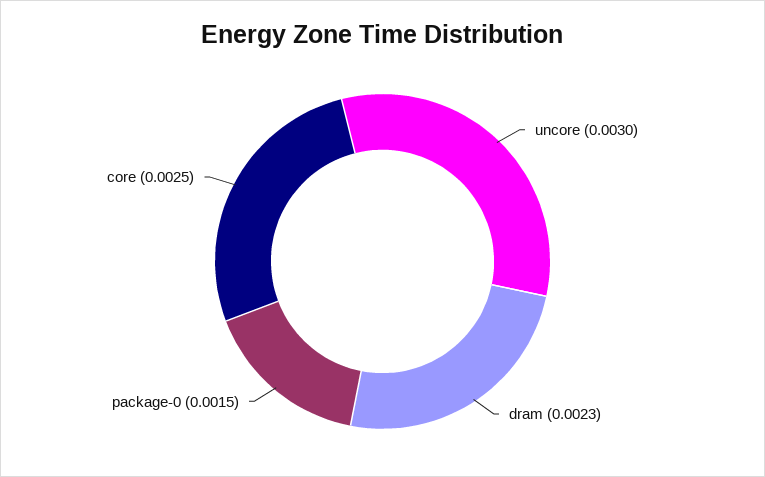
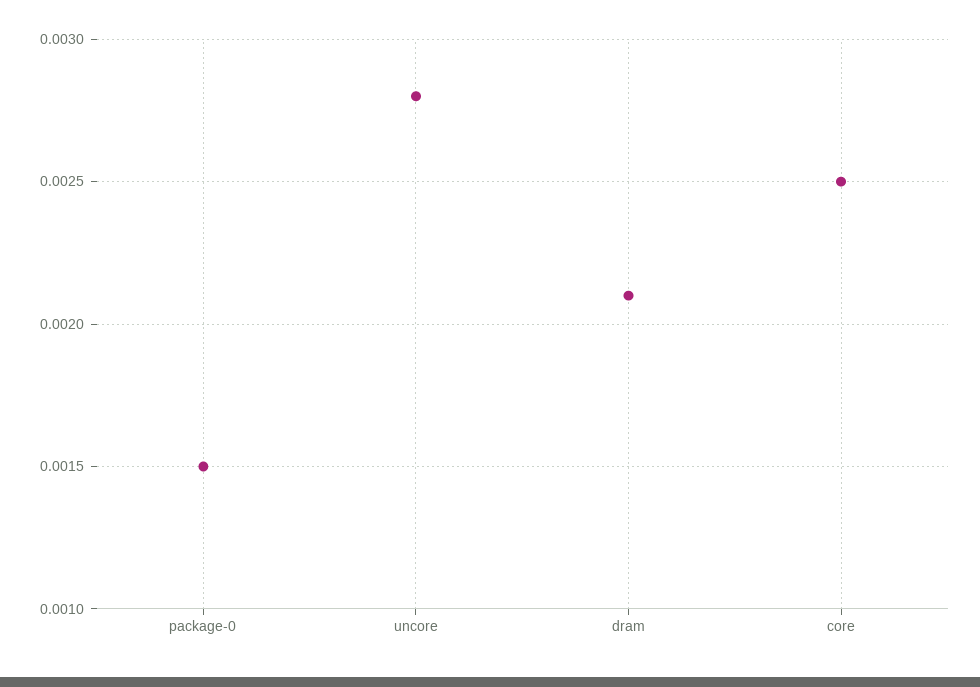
uncore: 0.003 -> 0.0028
dram: 0.0023 -> 0.0021

